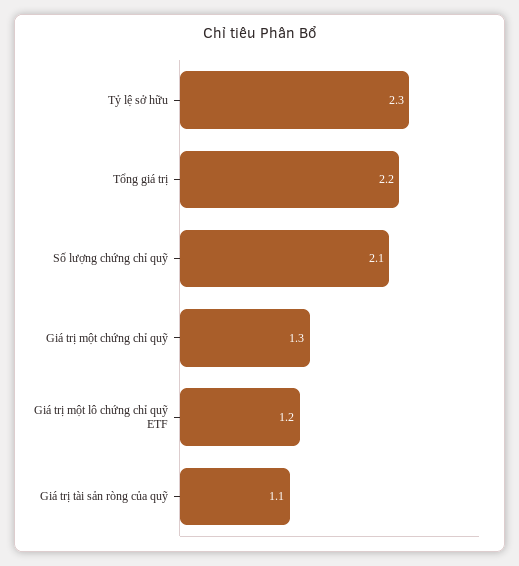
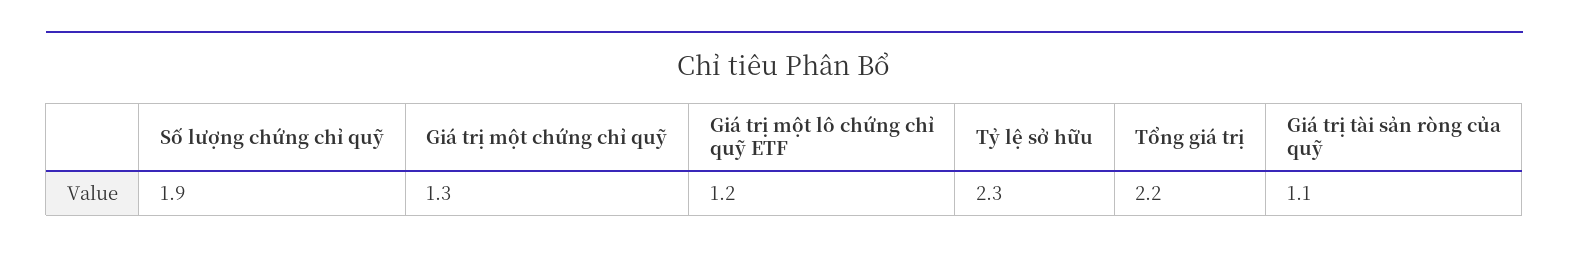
Số lượng chứng chỉ quỹ: 2.1 -> 1.9

